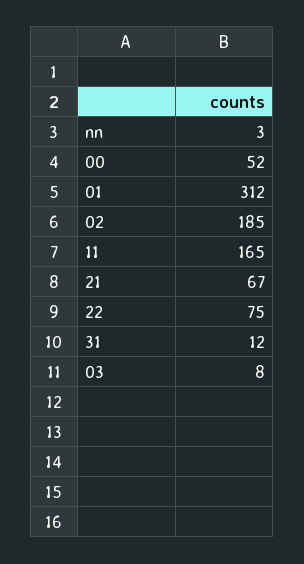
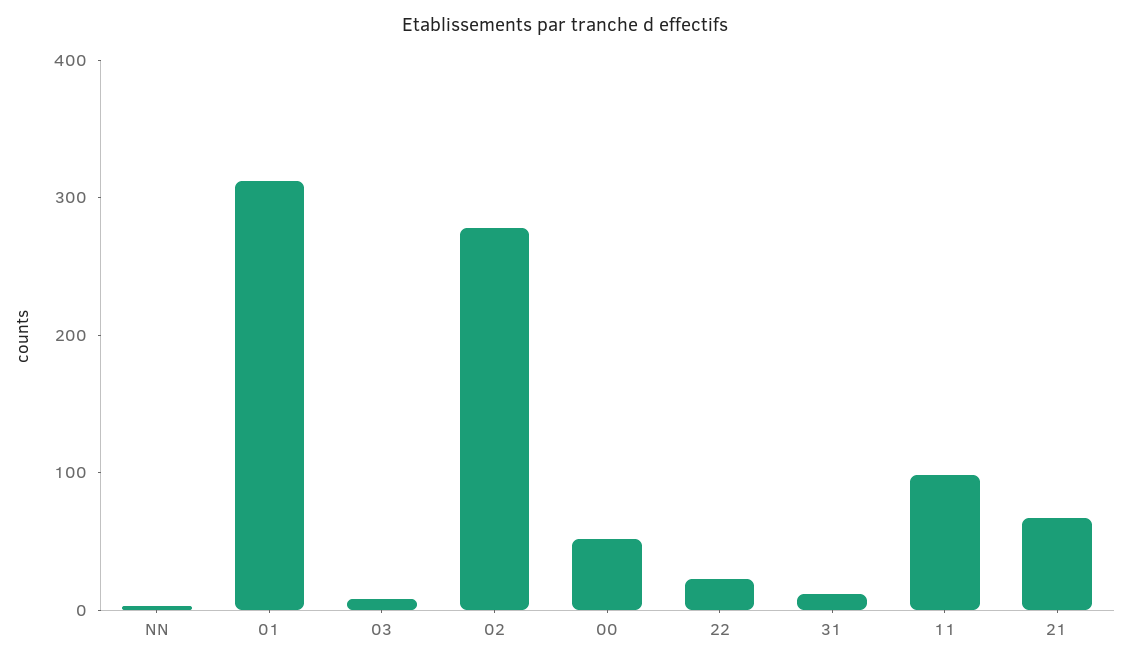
02: 185 -> 280
11: 165 -> 100
22: 75 -> 20

